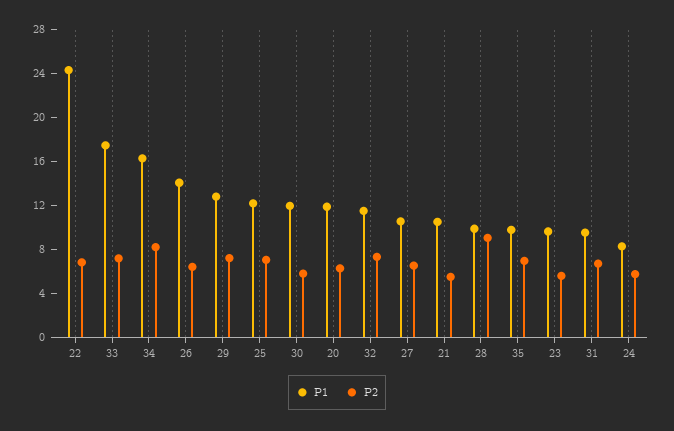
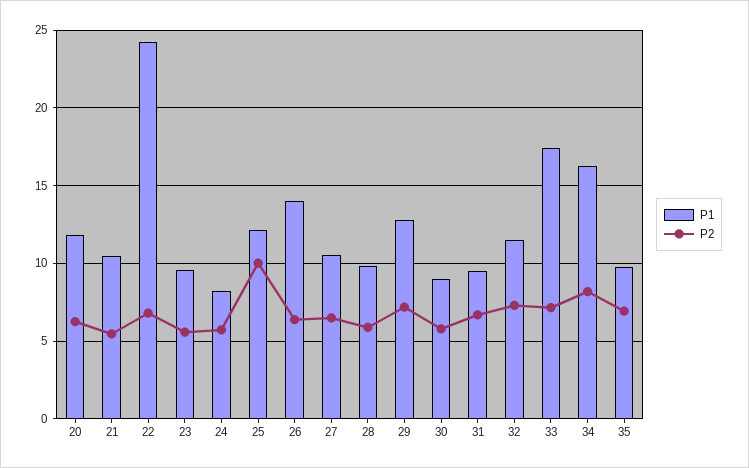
P2, 25: 7 -> 10
P1, 30: 12 -> 9
P2, 28: 9 -> 6

